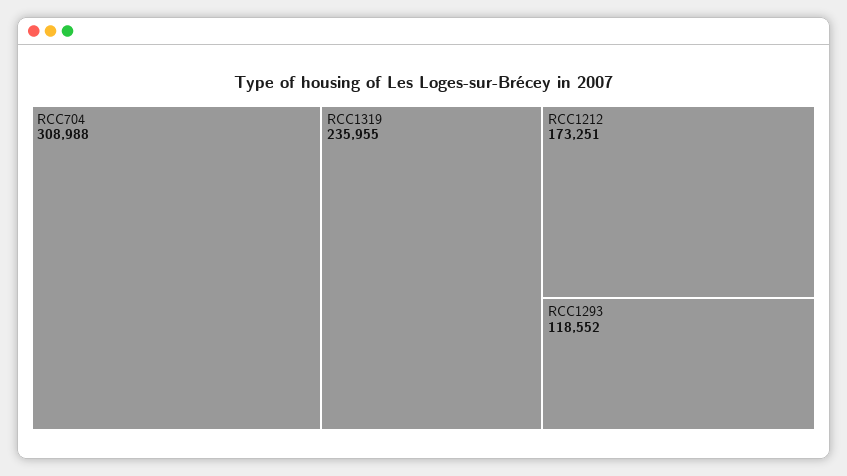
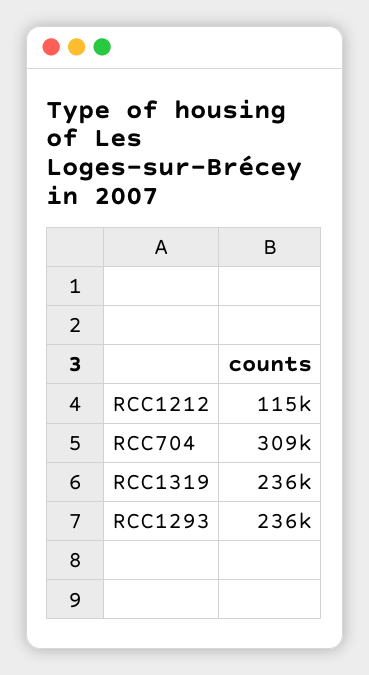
RCC1212: 173251 -> 115000
RCC1293: 118552 -> 236000

